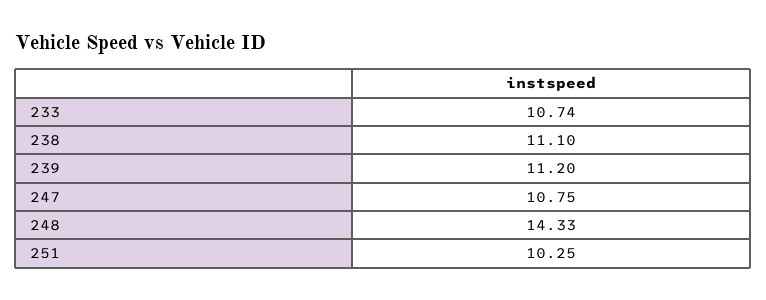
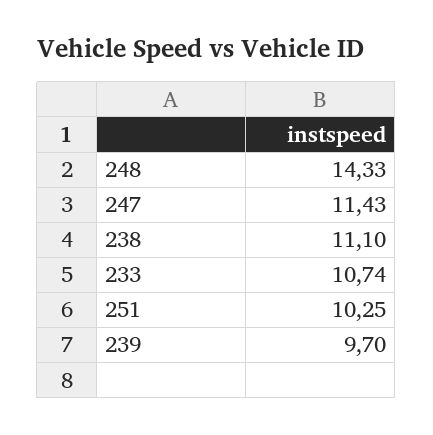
239: 11.2 -> 9.7
247: 10.75 -> 11.43

